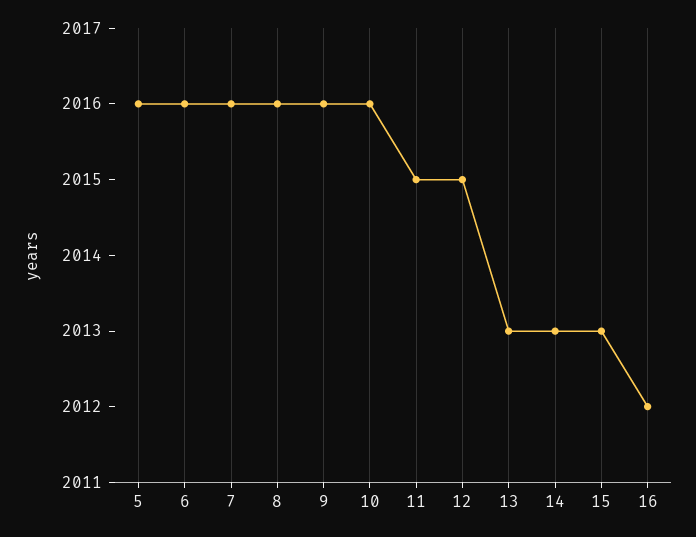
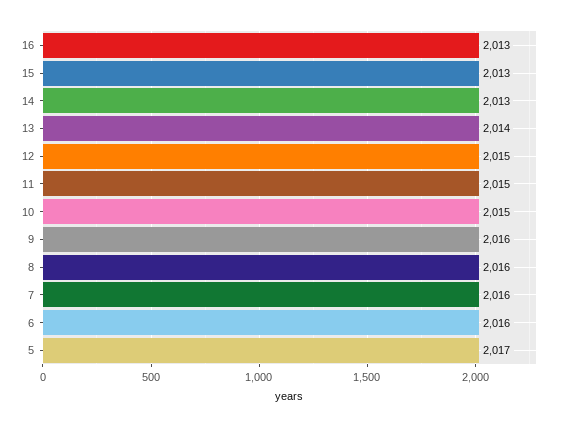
5: 2016 -> 2017
10: 2016 -> 2015
13: 2013 -> 2014
16: 2012 -> 2013

